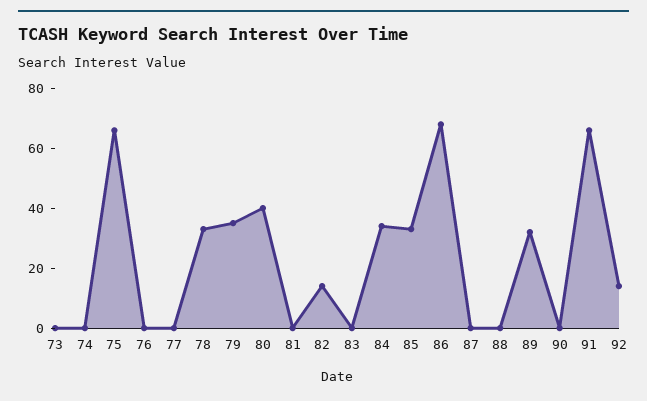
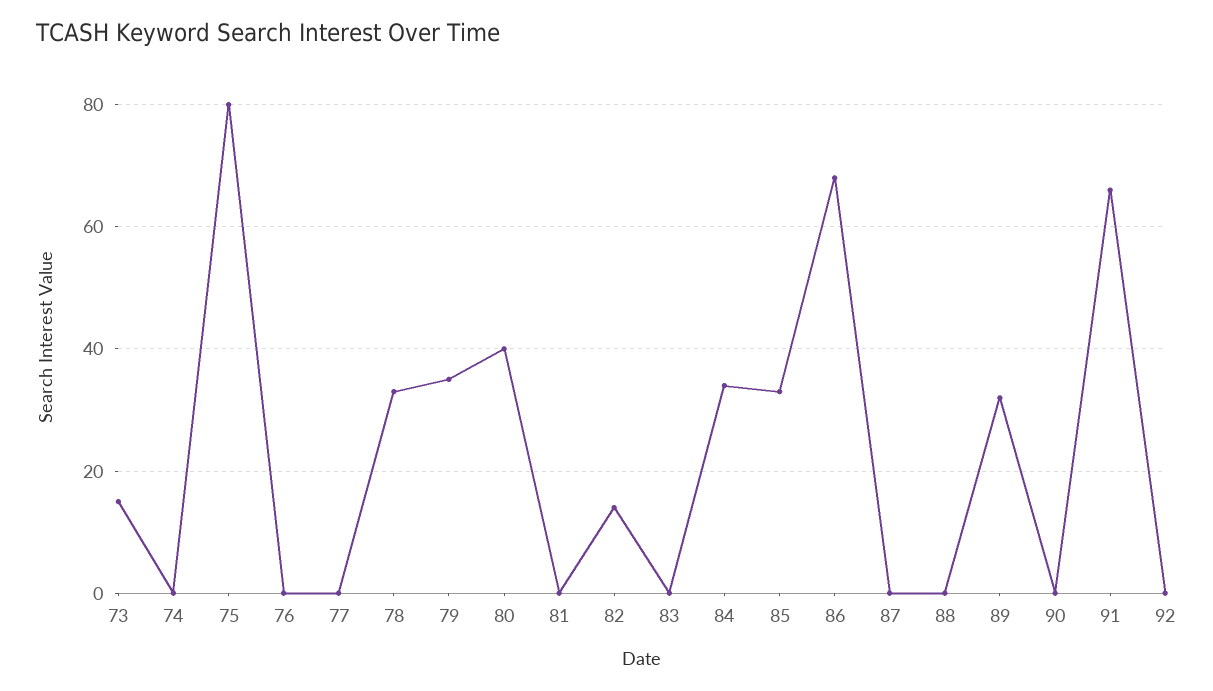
73: 0 -> 15
75: 65 -> 80
92: 15 -> 0

